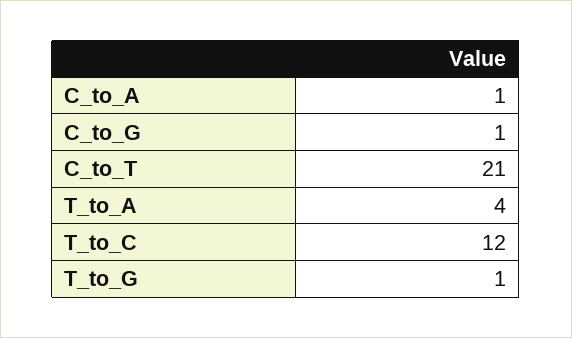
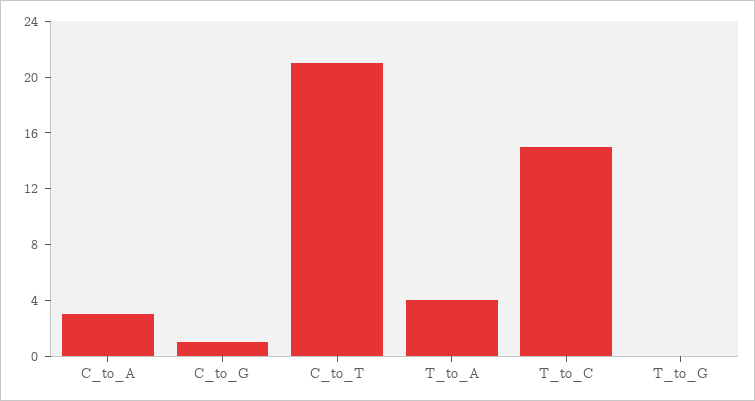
C_to_A: 1 -> 3
T_to_C: 12 -> 15
T_to_G: 1 -> 0

